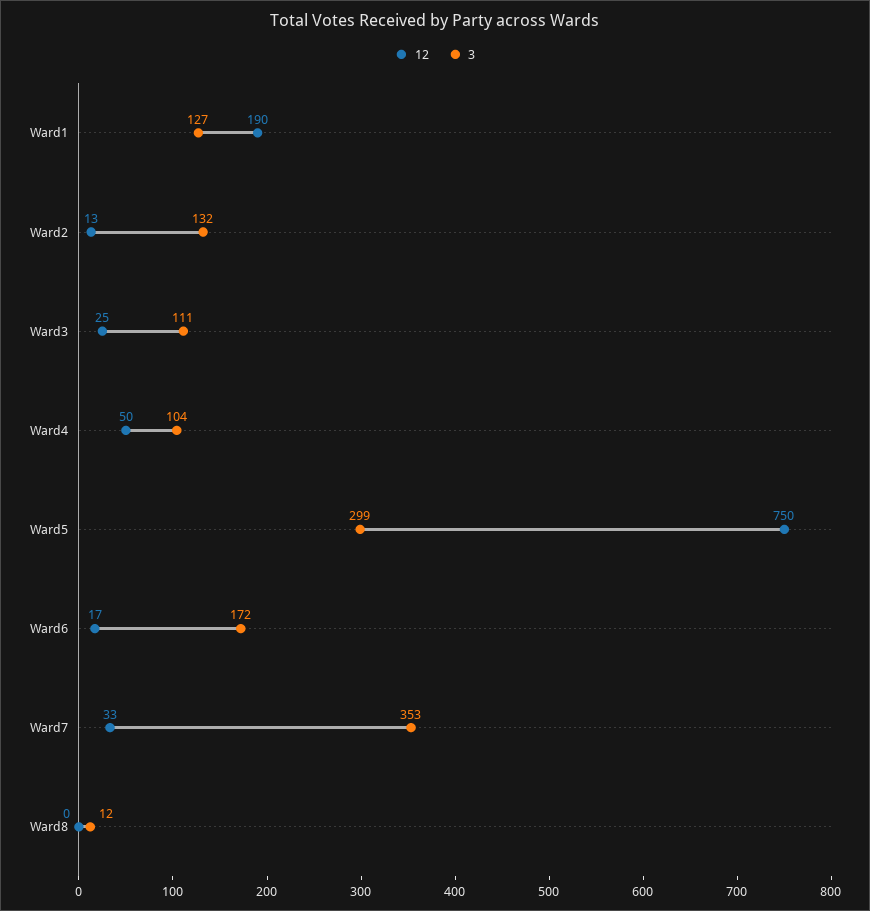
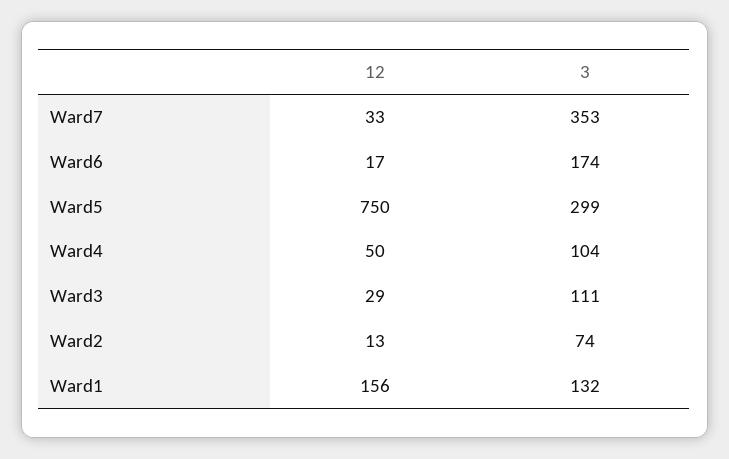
12, Ward1: 190 -> 156
3, Ward1: 127 -> 132
3, Ward2: 132 -> 74
12, Ward3: 25 -> 29
3, Ward6: 172 -> 174
12, Ward8: 0 -> none
3, Ward8: 12 -> none

